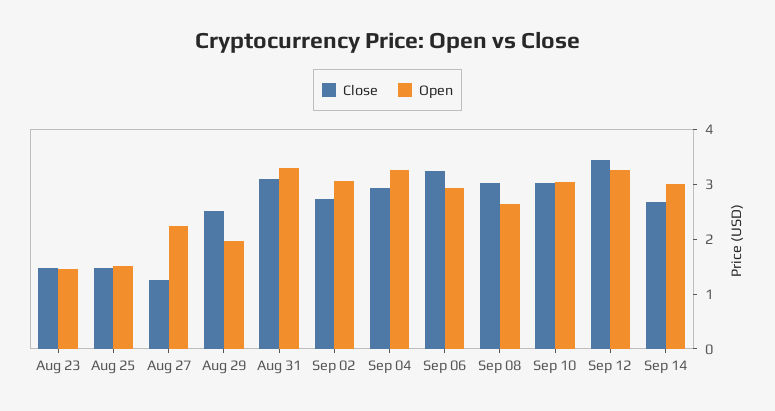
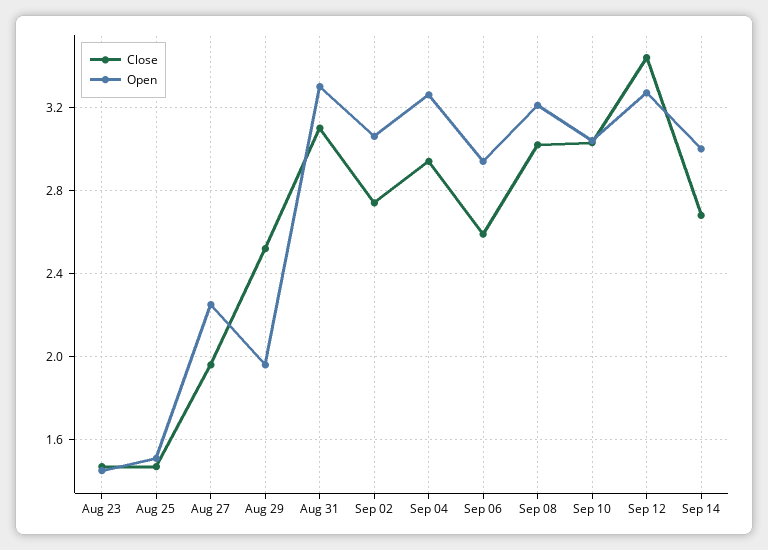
Close, Aug 27: 1.2 -> 1.95
Close, Sep 06: 3.2 -> 2.6
Open, Sep 08: 2.6 -> 3.2

